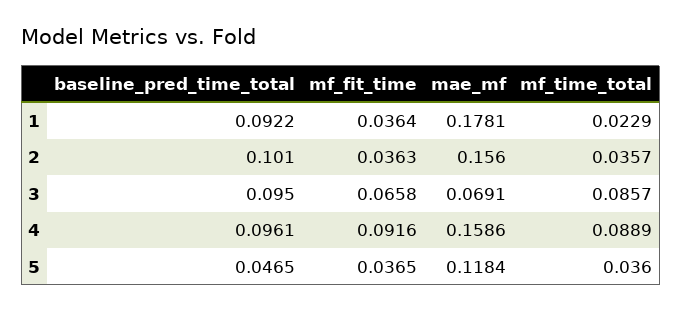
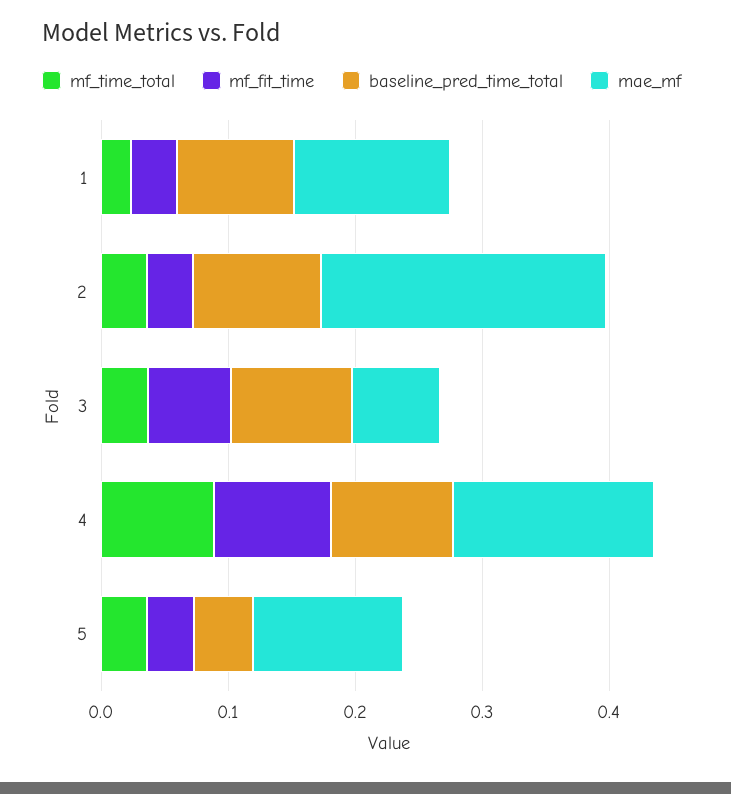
mae_mf, 1: 0.1781 -> 0.12
mae_mf, 2: 0.156 -> 0.22
mf_time_total, 3: 0.0857 -> 0.04

